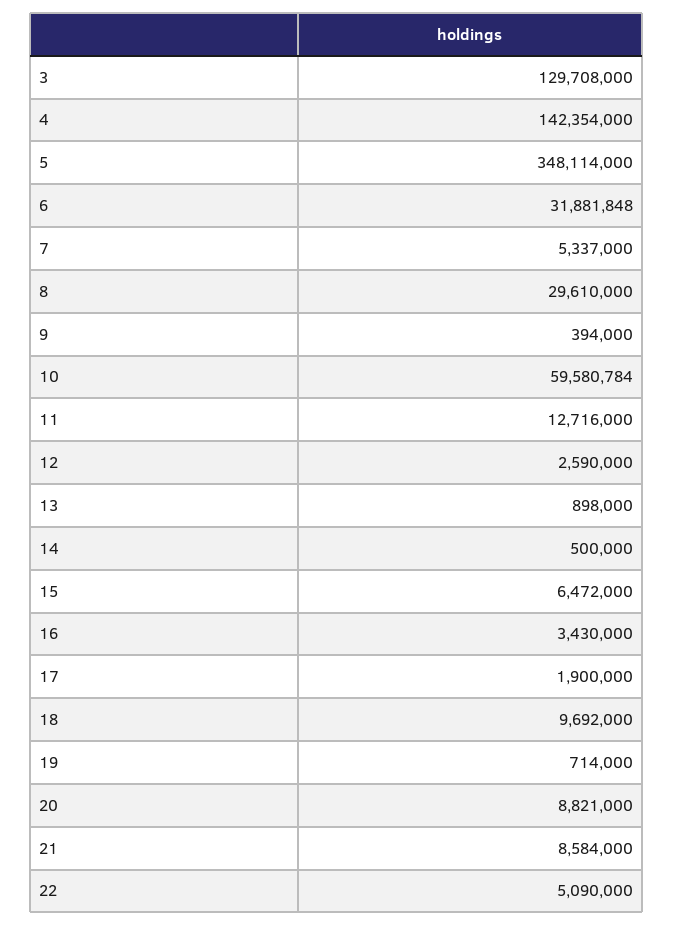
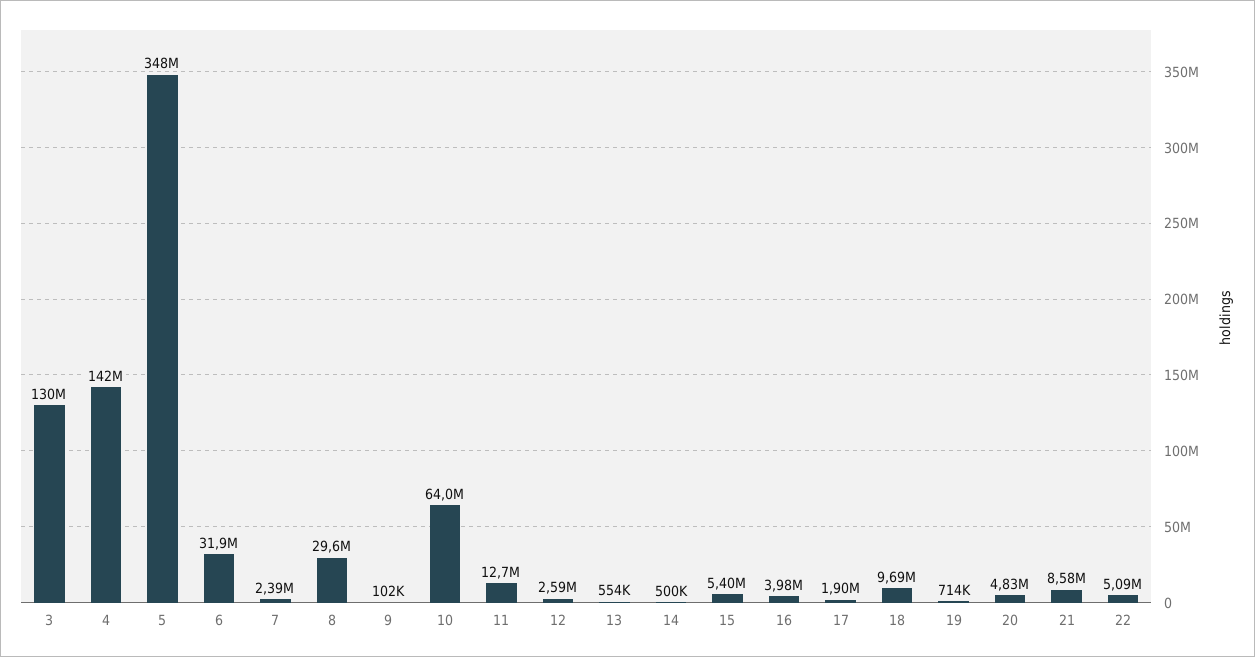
7: 5337000 -> 2390000
9: 394000 -> 102000
10: 59580784 -> 64000000
13: 898000 -> 554000
15: 6472000 -> 5400000
16: 3430000 -> 3980000
20: 8821000 -> 4830000

